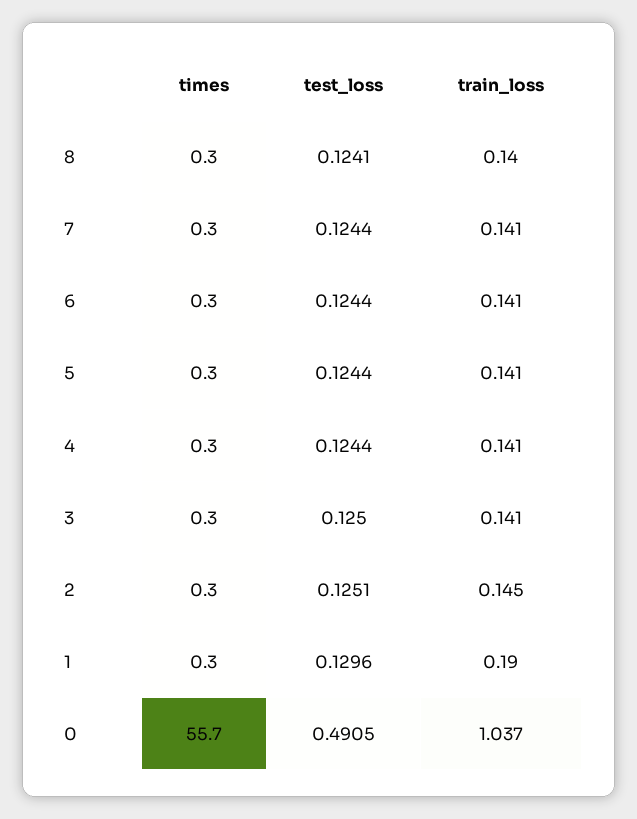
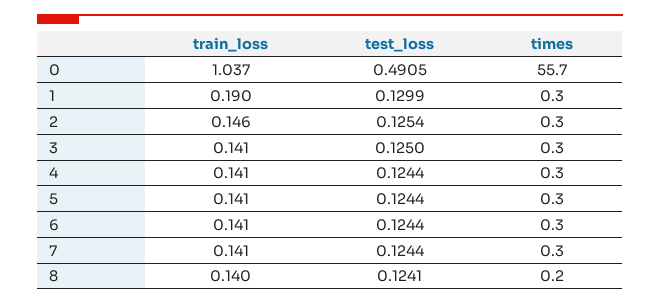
times, 8: 0.3 -> 0.2
test_loss, 2: 0.1251 -> 0.1254
train_loss, 2: 0.145 -> 0.146
test_loss, 1: 0.1296 -> 0.1299

